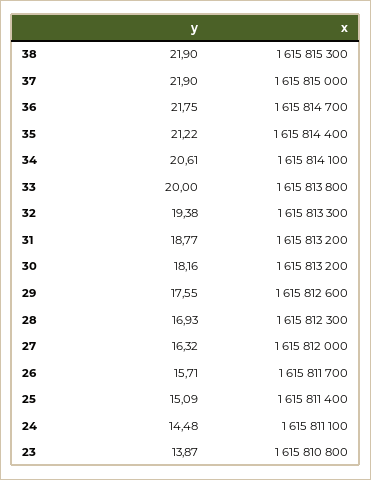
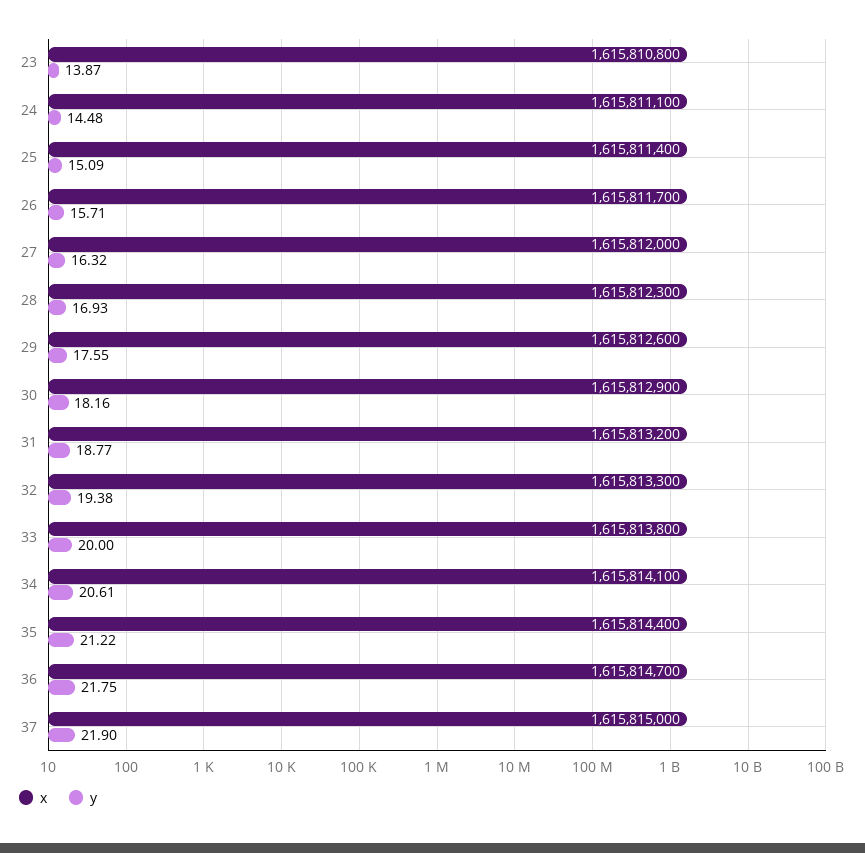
y, 38: 21.9 -> none
x, 38: 1615815300 -> none
x, 30: 1615813200 -> 1615812900

